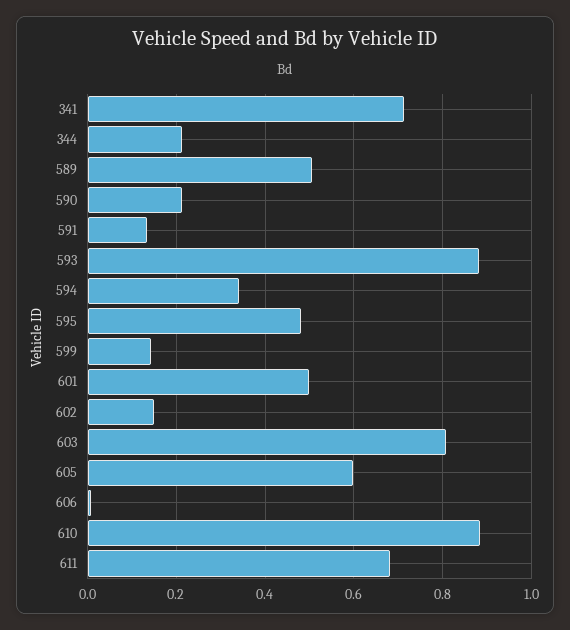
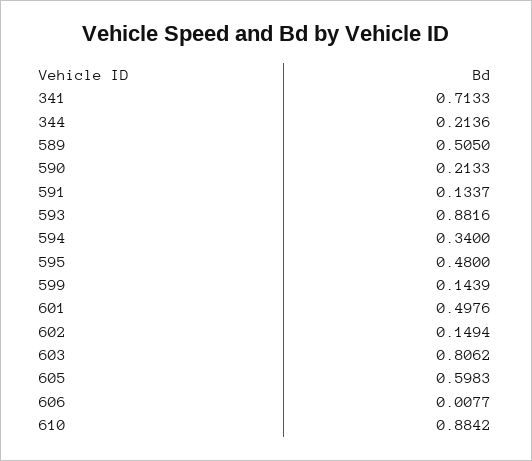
611: 0.68 -> none

